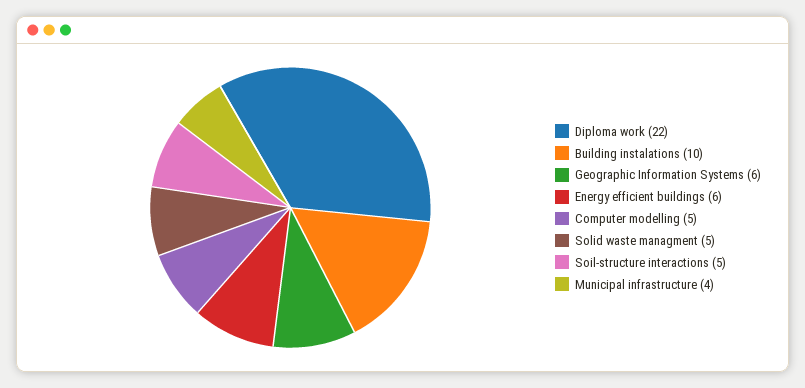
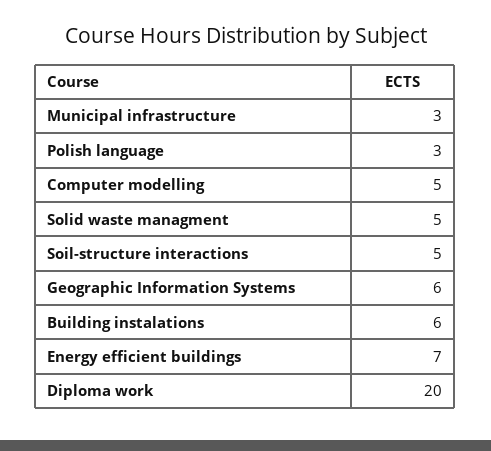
Diploma work: 22 -> 20
Building instalations: 10 -> 6
Energy efficient buildings: 6 -> 7
Municipal infrastructure: 4 -> 3
Polish language: none -> 3

